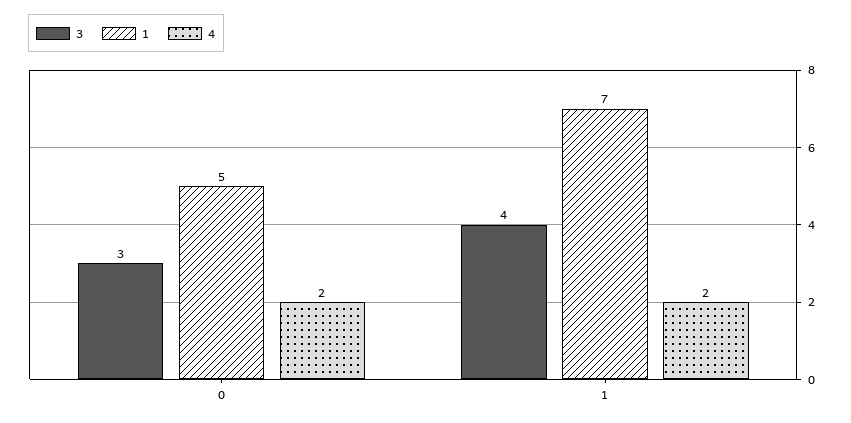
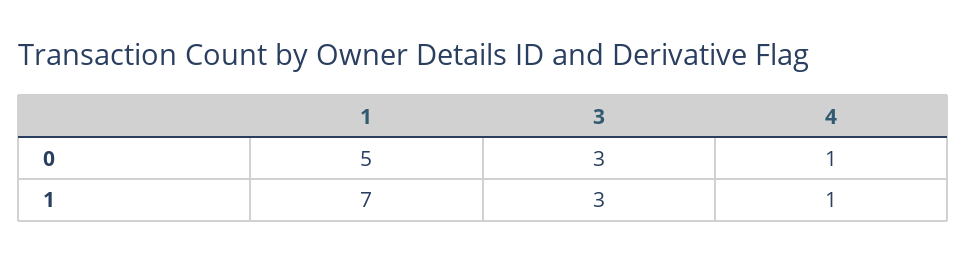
4, 0: 2 -> 1
3, 1: 4 -> 3
4, 1: 2 -> 1

